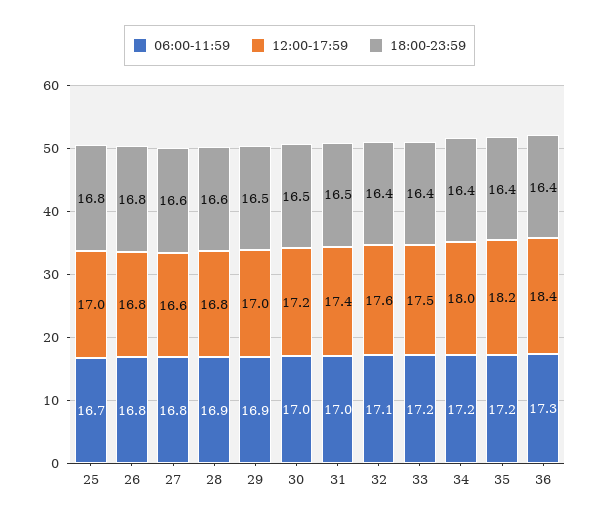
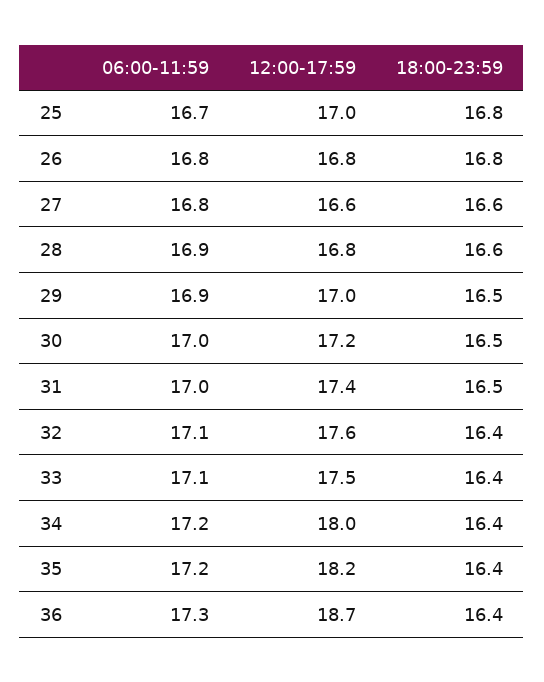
06:00-11:59, 33: 17.2 -> 17.1
12:00-17:59, 36: 18.4 -> 18.7

